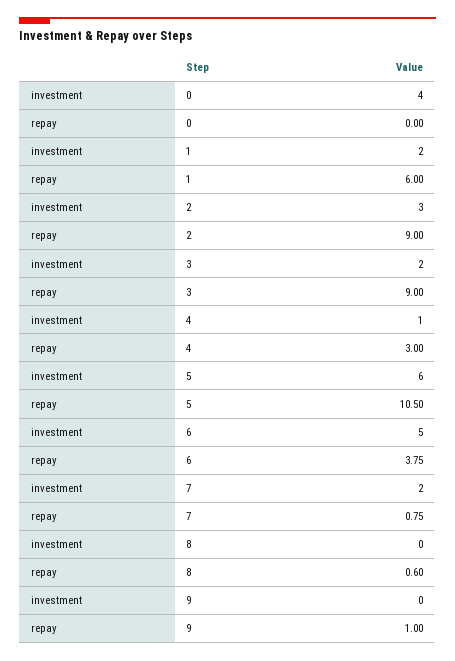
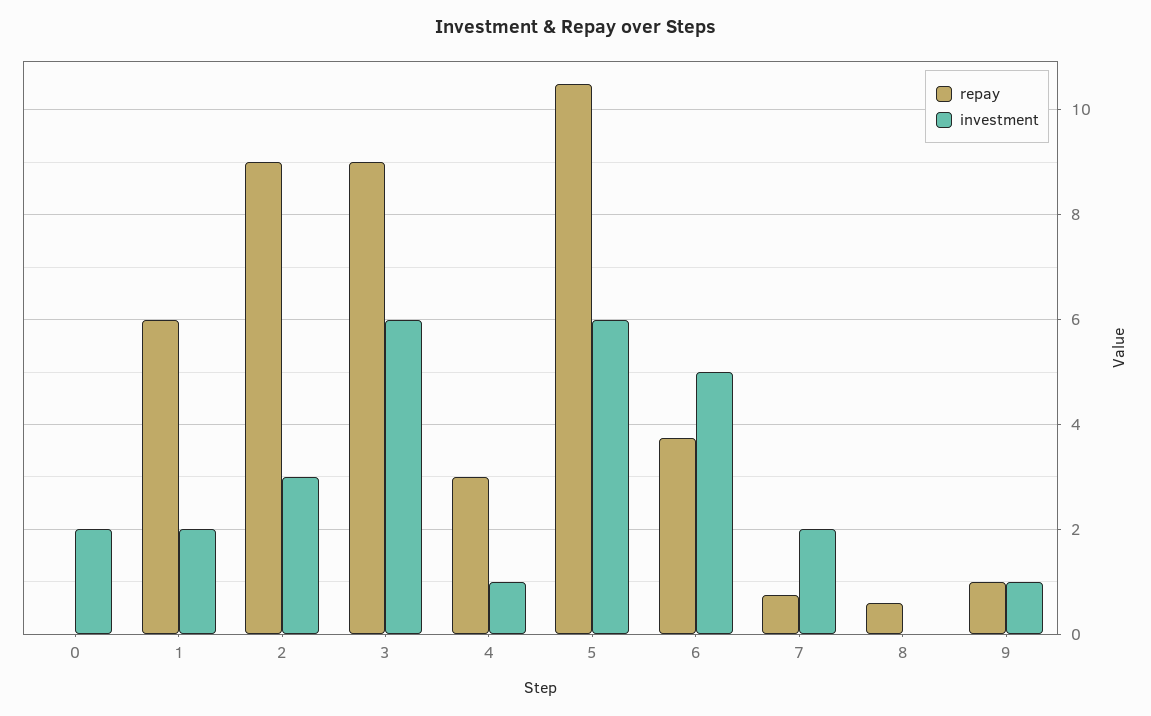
investment, 0: 4 -> 2
investment, 3: 2 -> 6
investment, 9: 0 -> 1

